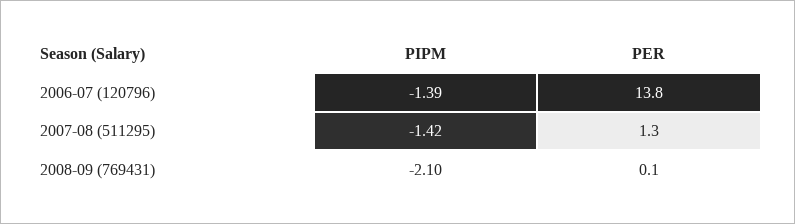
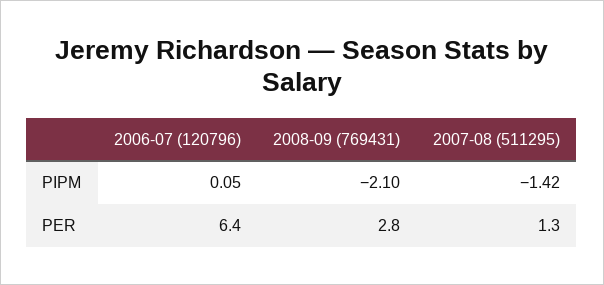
PIPM, 2006-07 (120796): -1.39 -> 0.05
PER, 2006-07 (120796): 13.8 -> 6.4
PER, 2008-09 (769431): 0.1 -> 2.8

